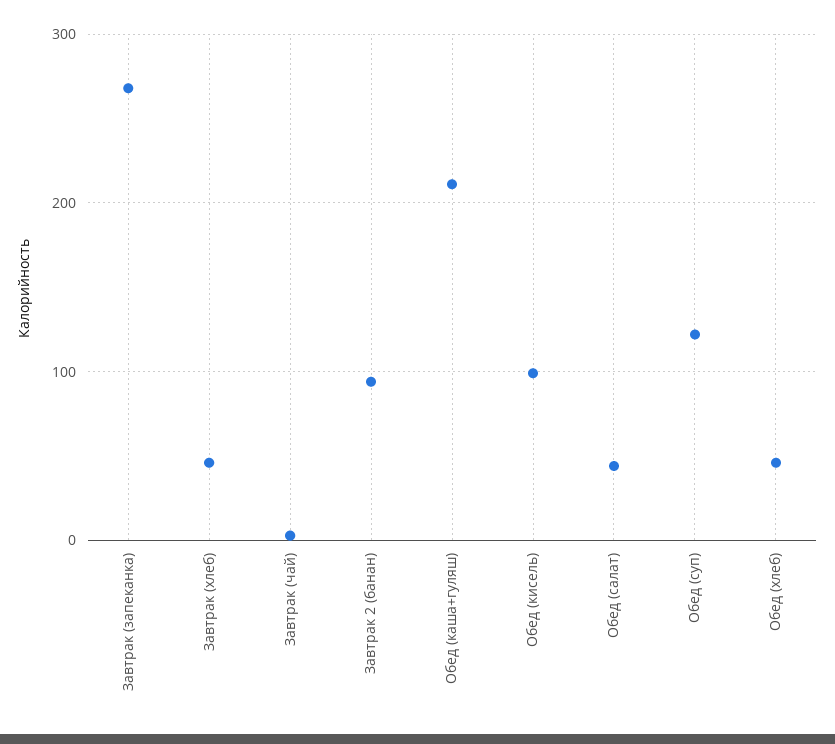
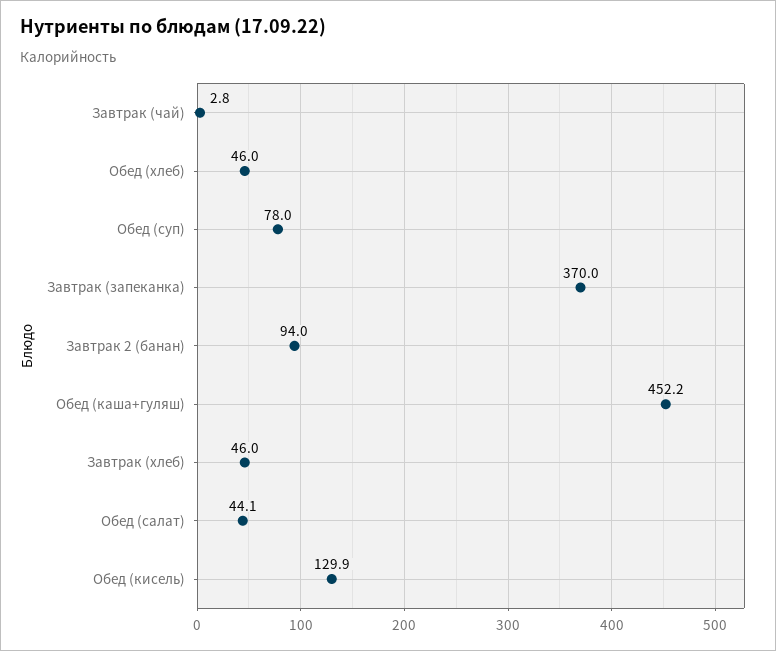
Завтрак (запеканка): 270 -> 370
Обед (каша+гуляш): 210 -> 452.2
Обед (кисель): 100 -> 129.9
Обед (суп): 120 -> 78

